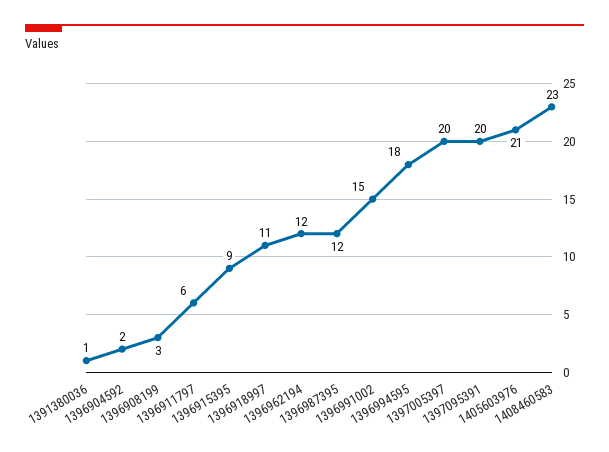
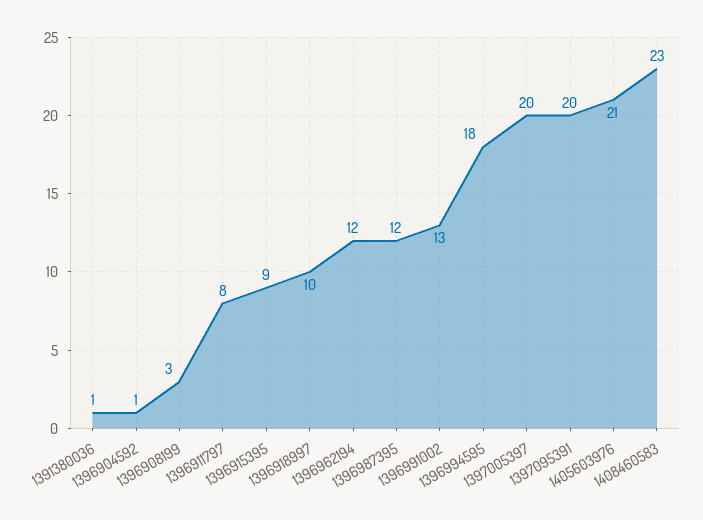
1396904592: 2 -> 1
1396911797: 6 -> 8
1396918997: 11 -> 10
1396991002: 15 -> 13

